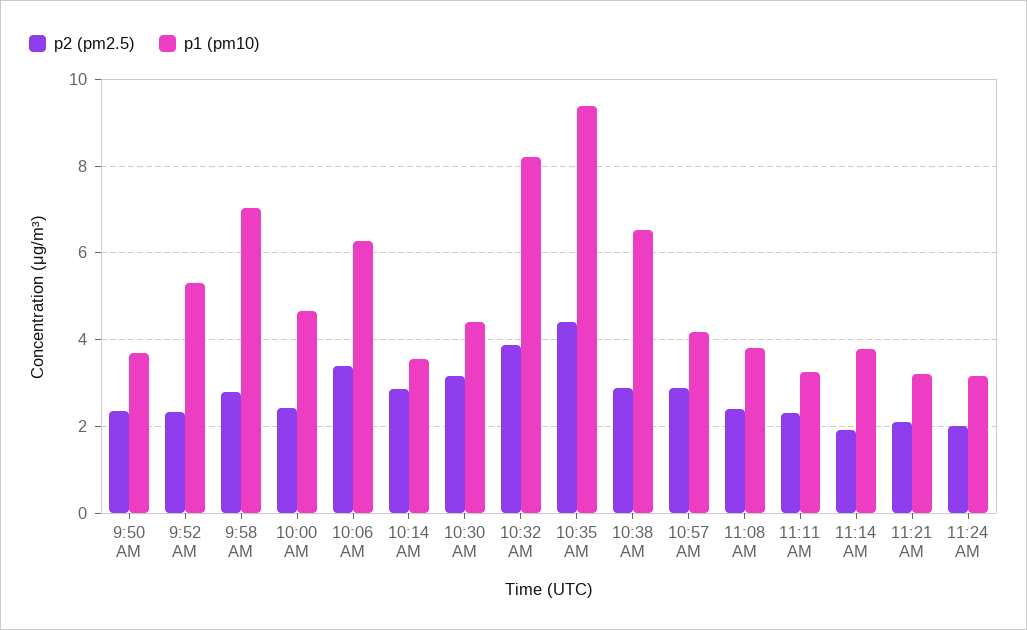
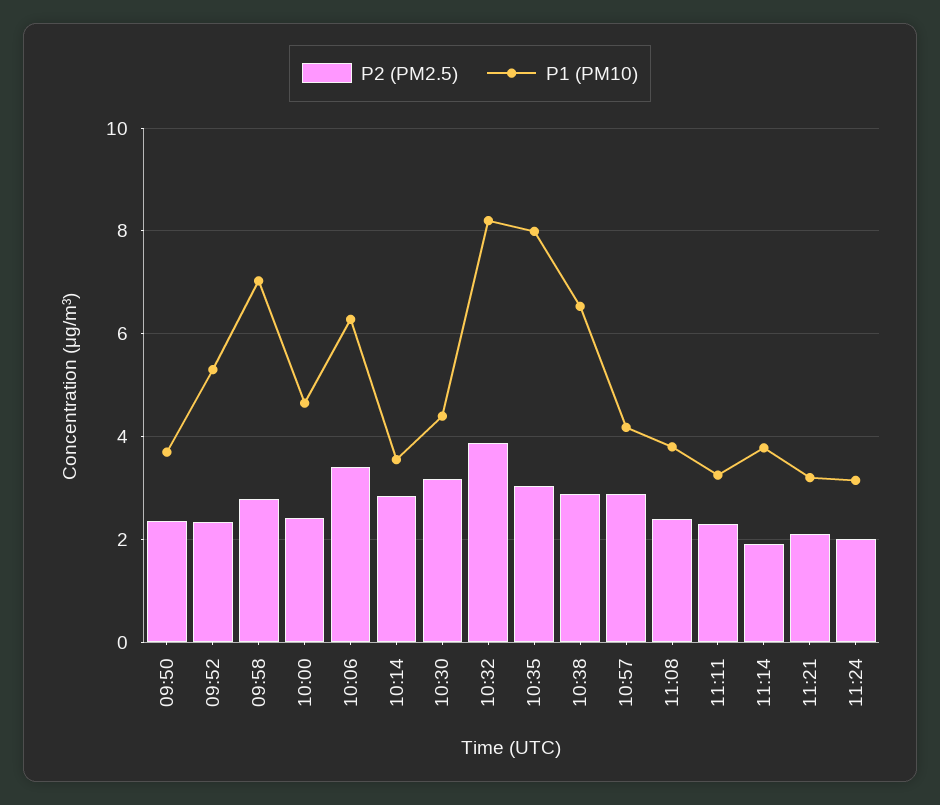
p2 (pm2.5), 10:35 AM: 4.4 -> 3
p1 (pm10), 10:35 AM: 9.4 -> 8

